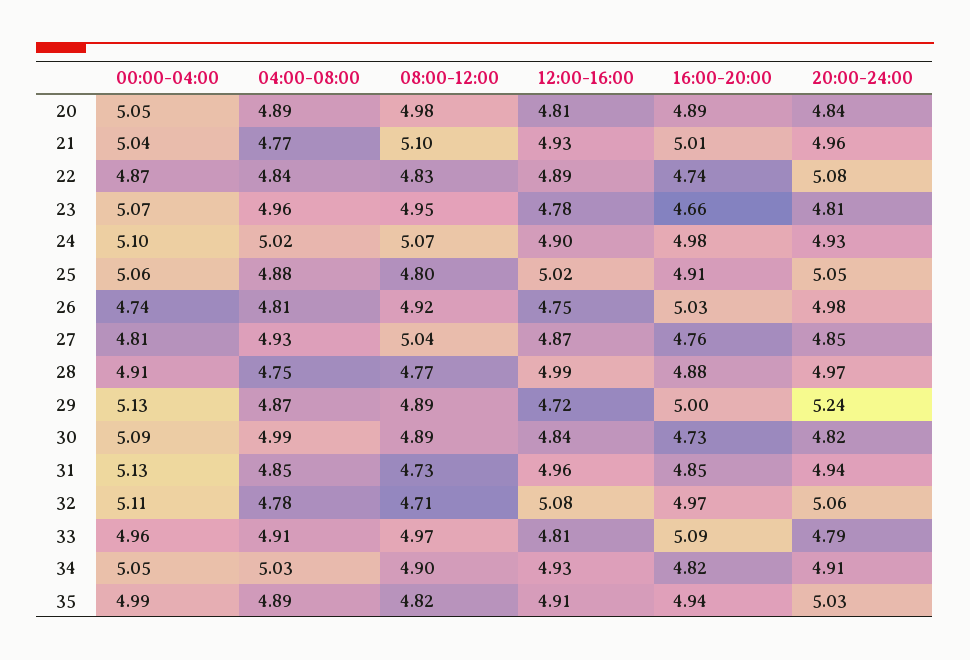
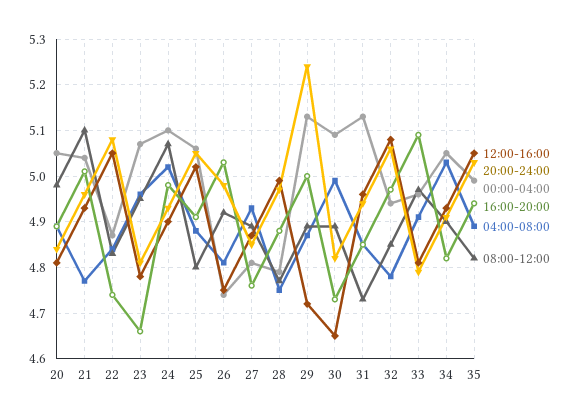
12:00-16:00, 22: 4.89 -> 5.05
08:00-12:00, 27: 5.04 -> 4.9
00:00-04:00, 28: 4.91 -> 4.8
12:00-16:00, 30: 4.84 -> 4.65
00:00-04:00, 32: 5.11 -> 4.95
08:00-12:00, 32: 4.71 -> 4.85
12:00-16:00, 35: 4.91 -> 5.05

